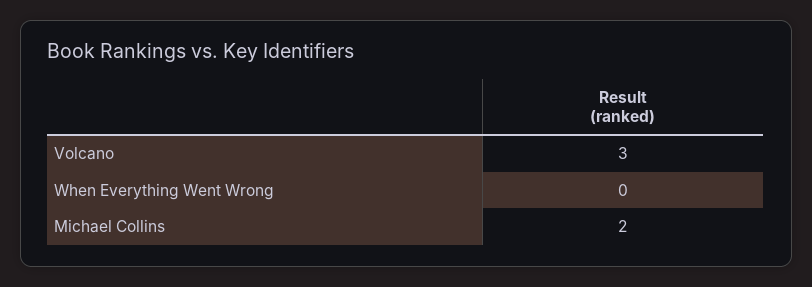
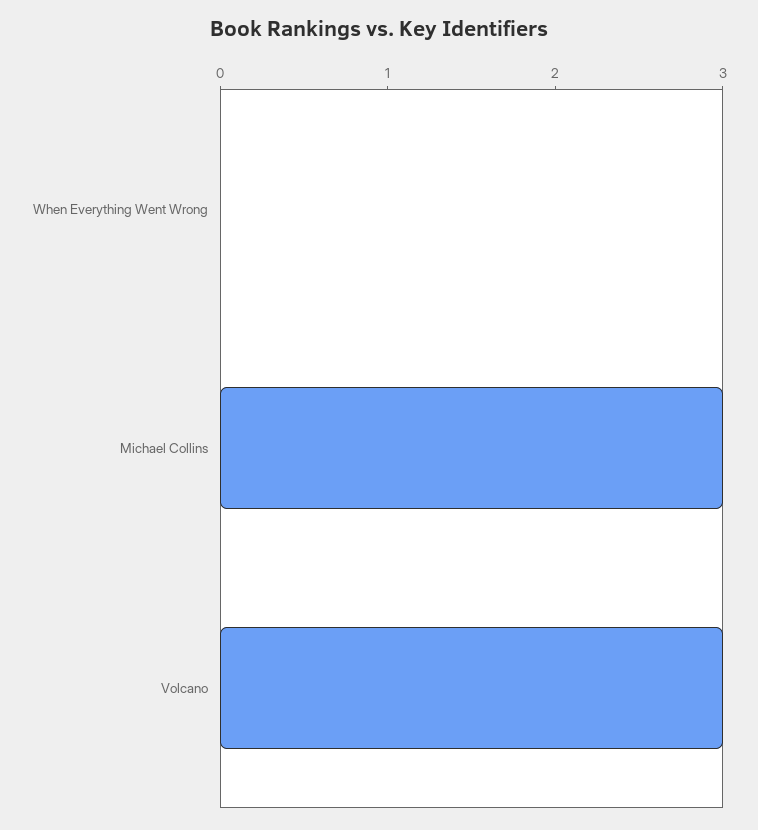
Michael Collins: 2 -> 3

